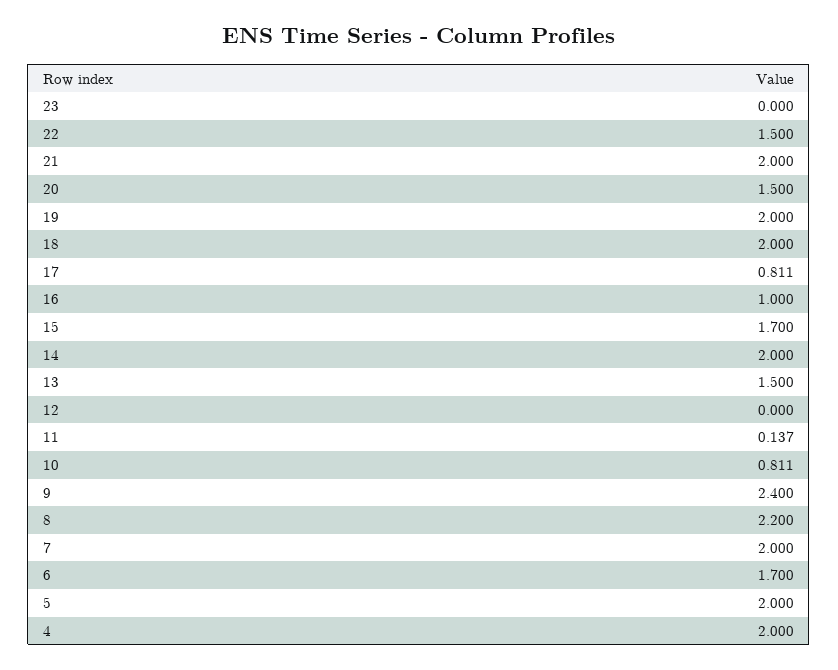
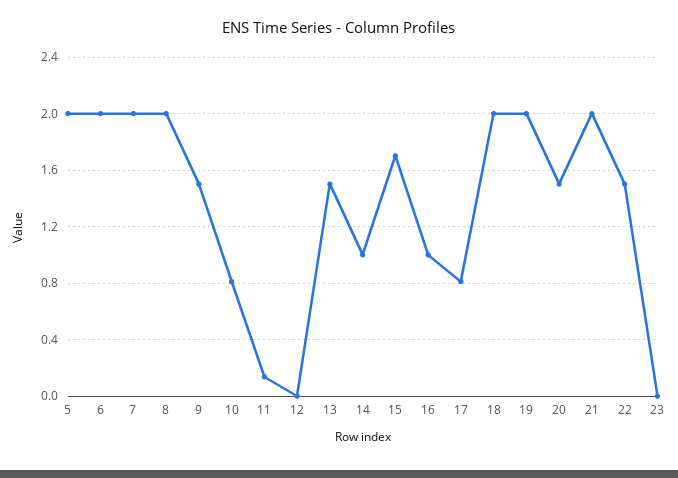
14: 2 -> 1
9: 2.4 -> 1.5
8: 2.2 -> 2
6: 1.7 -> 2
4: 2 -> none

